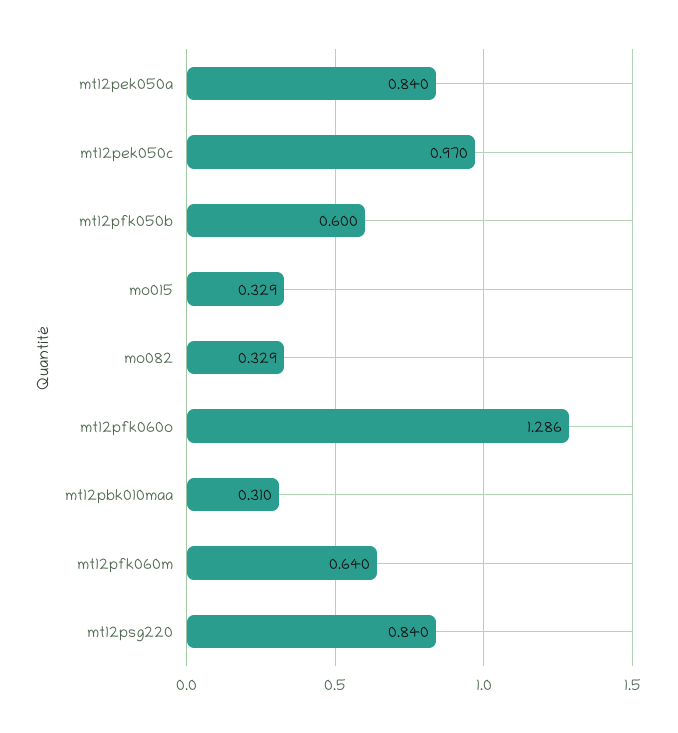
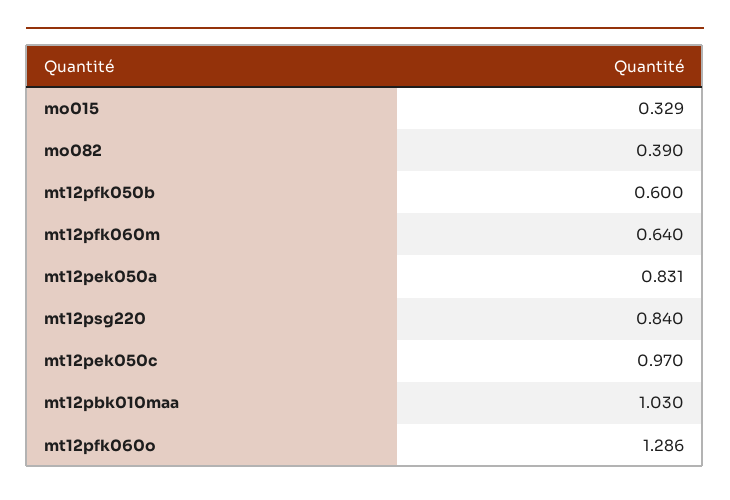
mt12pek050a: 0.84 -> 0.831
mo082: 0.329 -> 0.39
mt12pbk010maa: 0.31 -> 1.03

